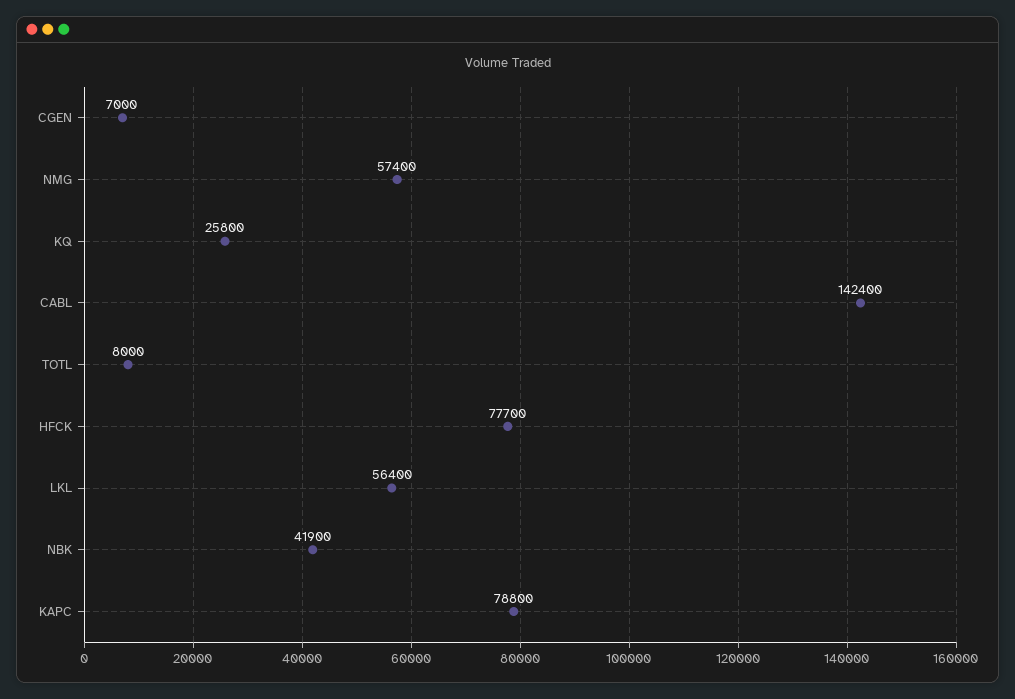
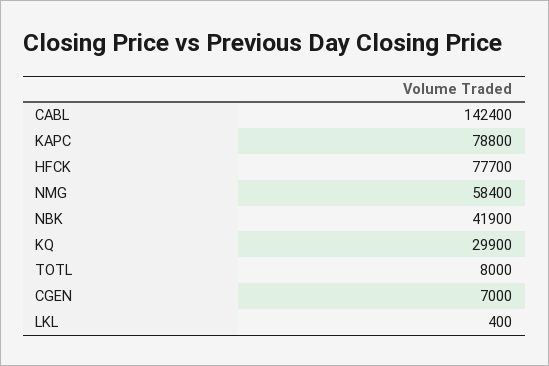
NMG: 57400 -> 58400
KQ: 25800 -> 29900
LKL: 56400 -> 400

